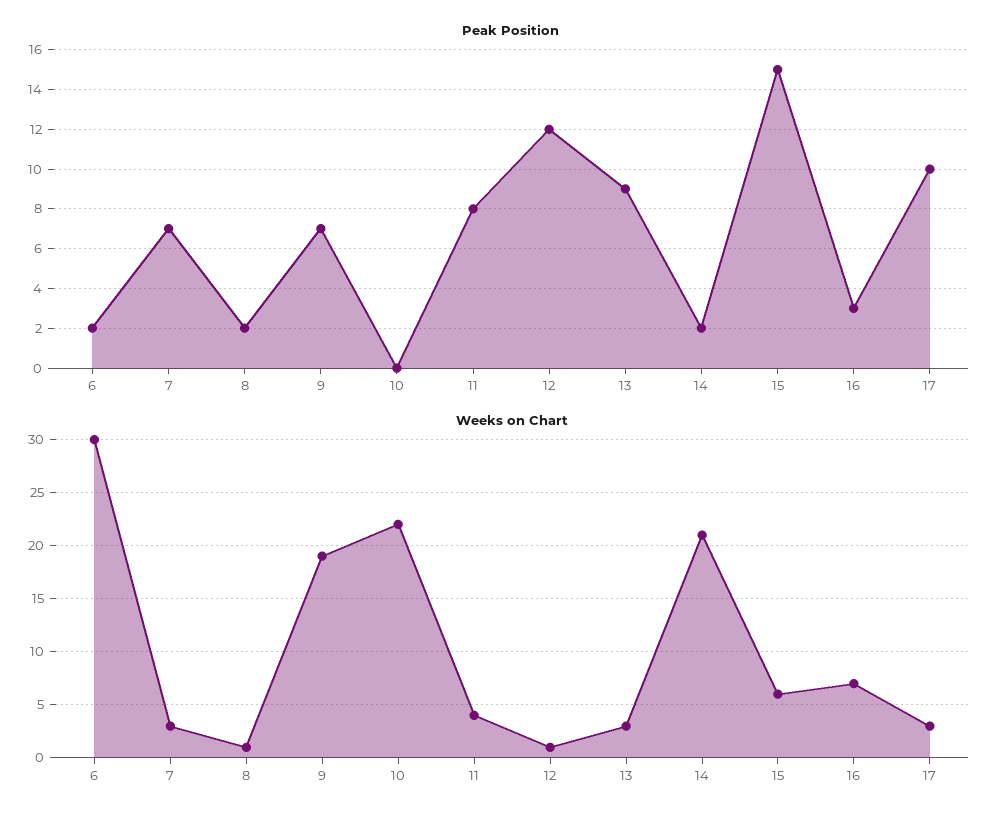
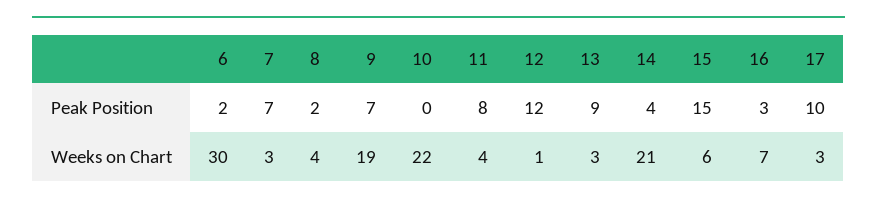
Peak Position, 14: 2 -> 4
Weeks on Chart, 8: 1 -> 4

